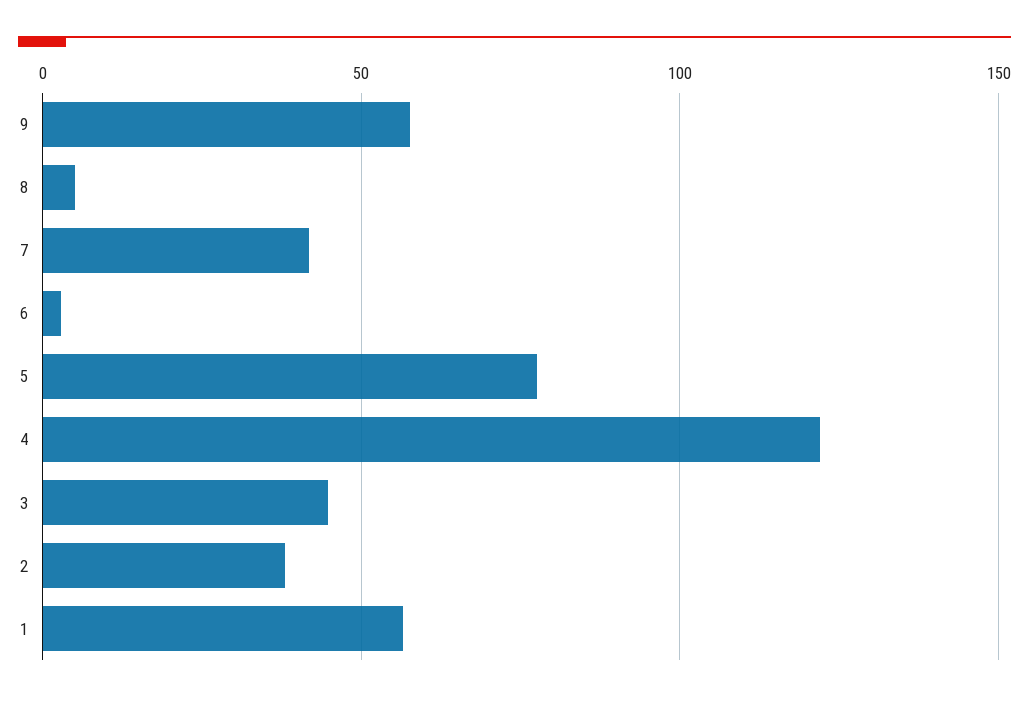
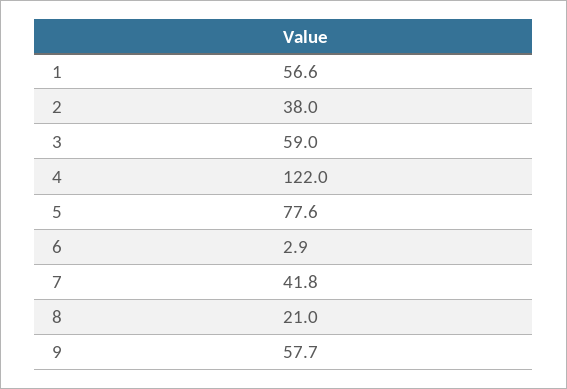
8: 5 -> 21
3: 45 -> 59

